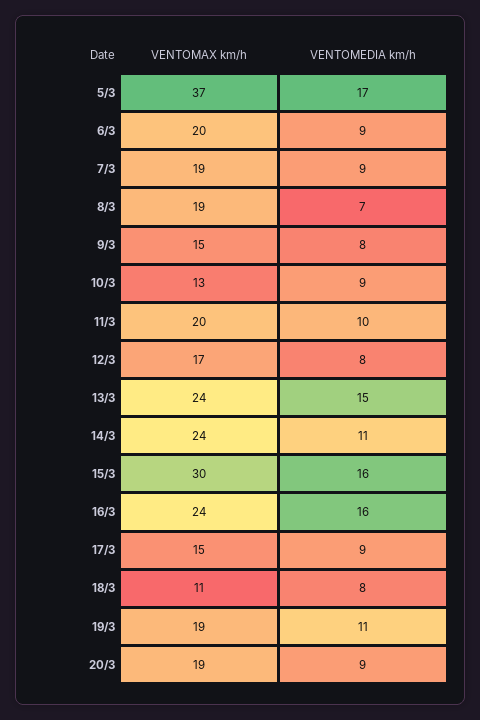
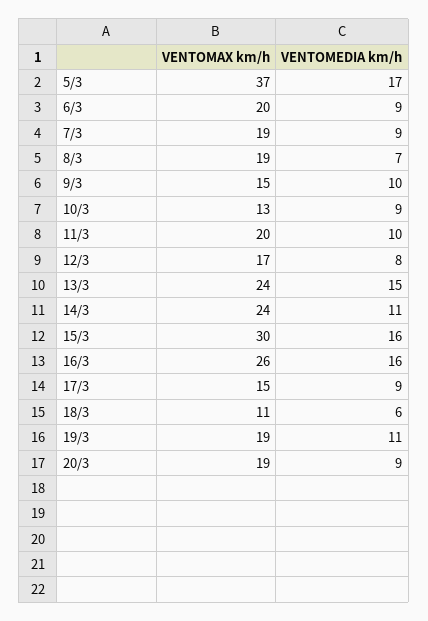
VENTOMEDIA km/h, 9/3: 8 -> 10
VENTOMAX km/h, 16/3: 24 -> 26
VENTOMEDIA km/h, 18/3: 8 -> 6

